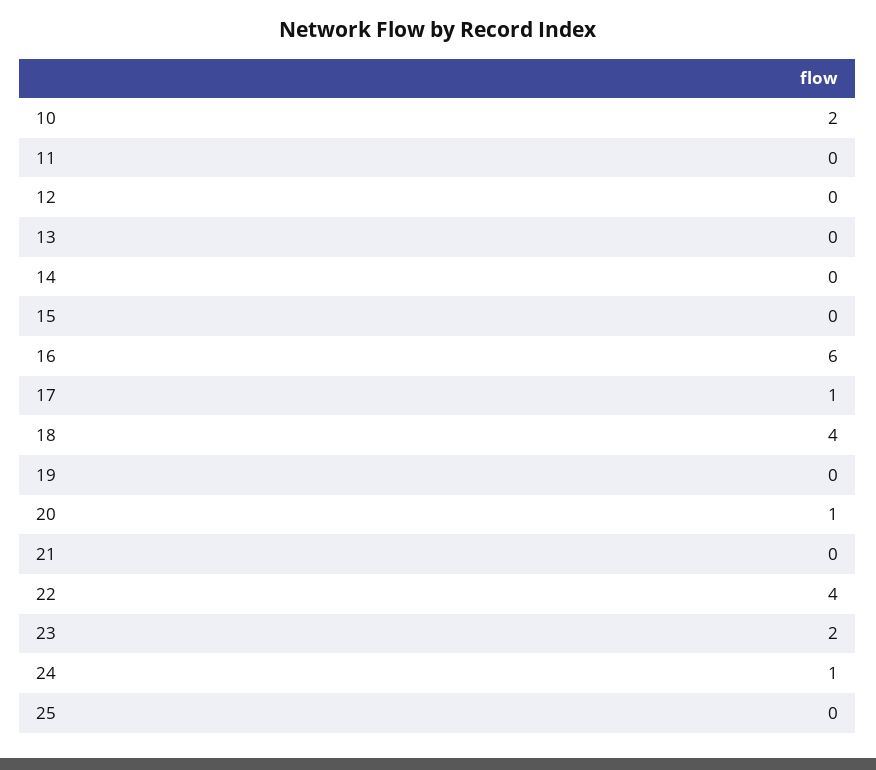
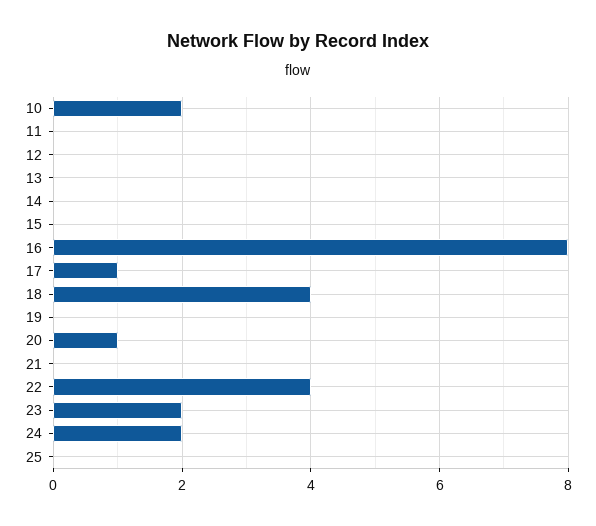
16: 6 -> 8
24: 1 -> 2

